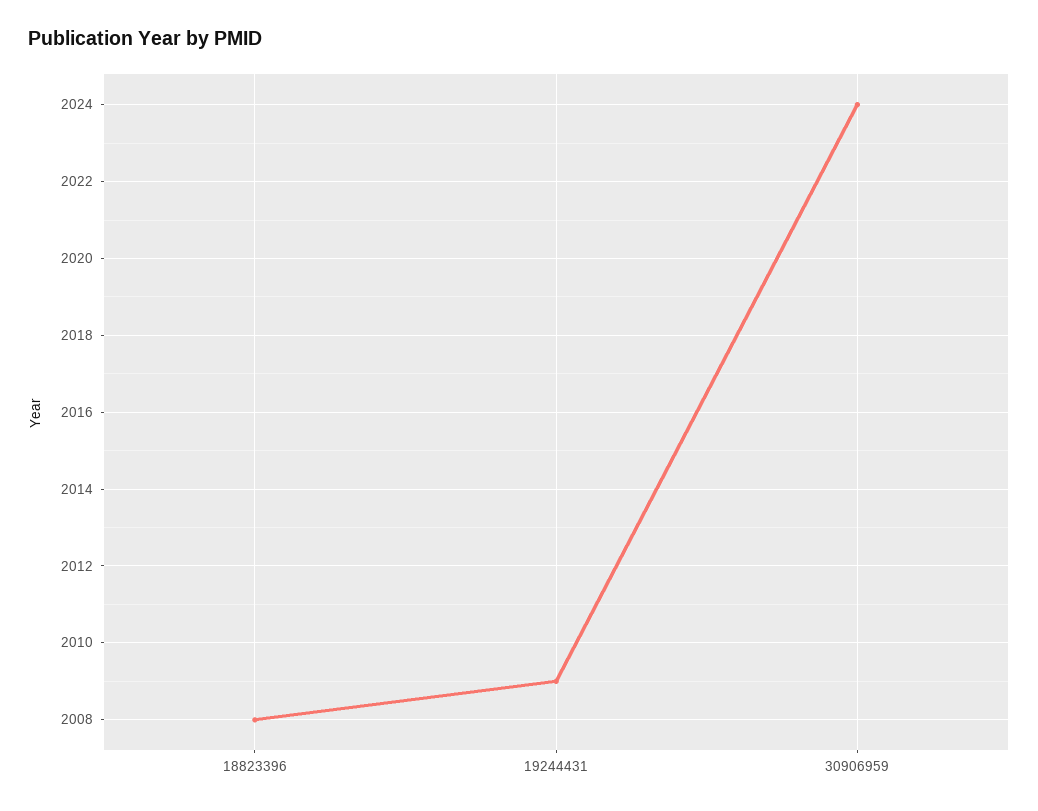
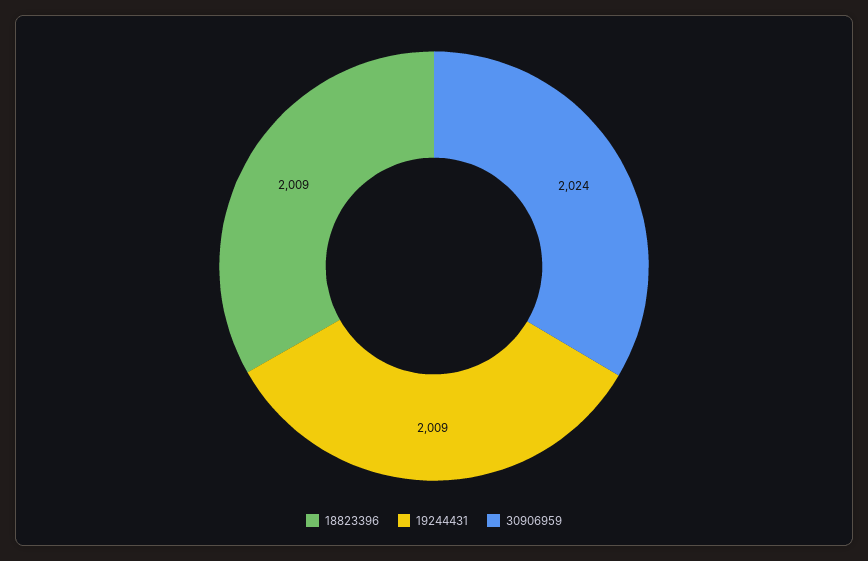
18823396: 2008 -> 2009

